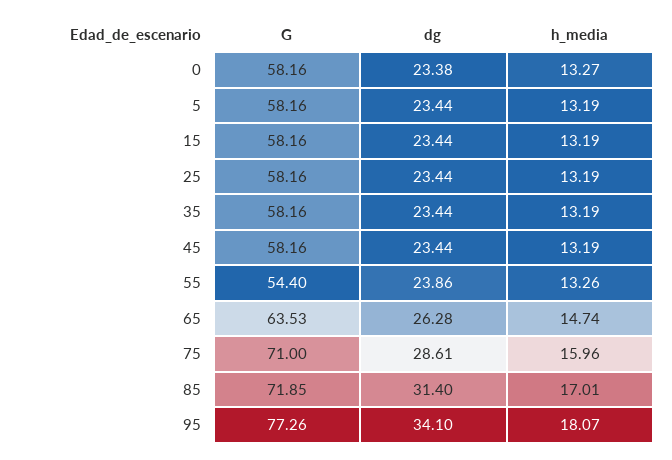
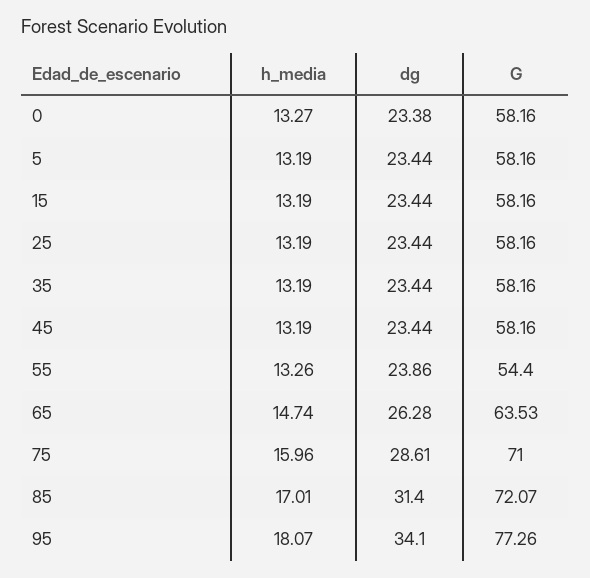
G, 85: 71.85 -> 72.07

